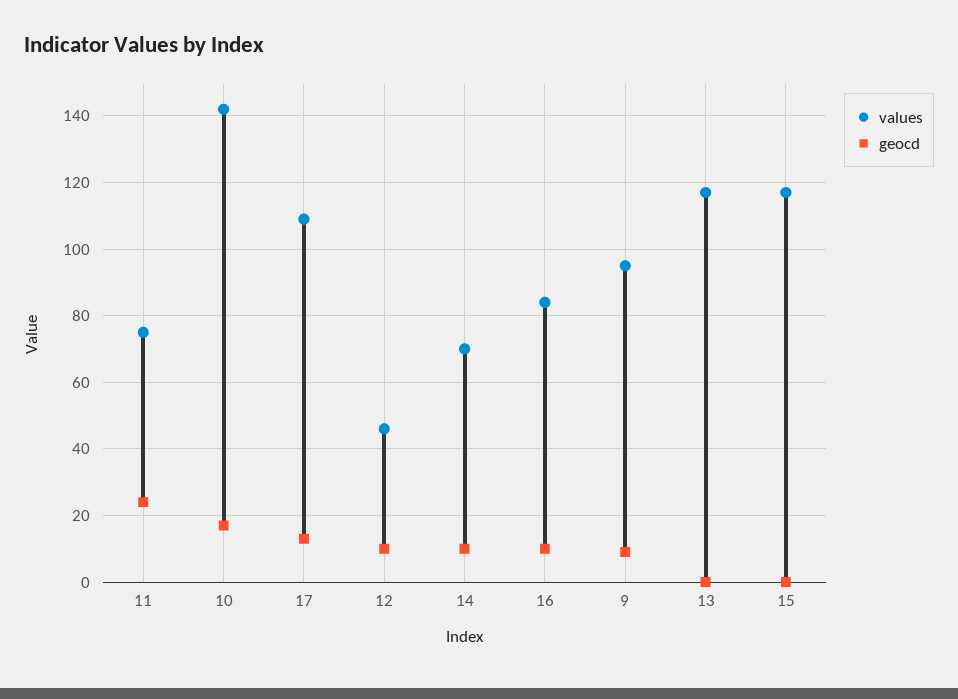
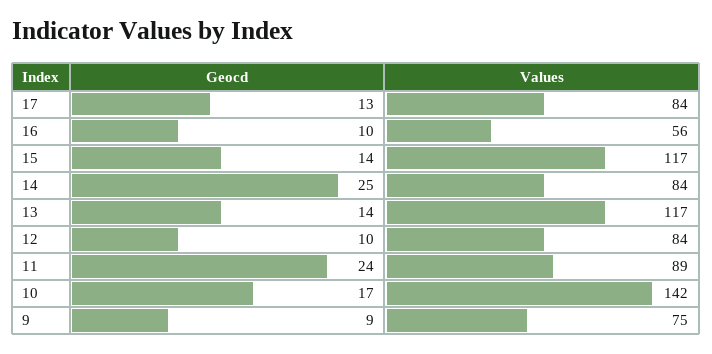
values, 11: 75 -> 89
values, 17: 110 -> 84
values, 12: 45 -> 84
values, 14: 70 -> 84
geocd, 14: 10 -> 25
values, 16: 85 -> 56
values, 9: 95 -> 75
geocd, 13: 0 -> 14
geocd, 15: 0 -> 14

